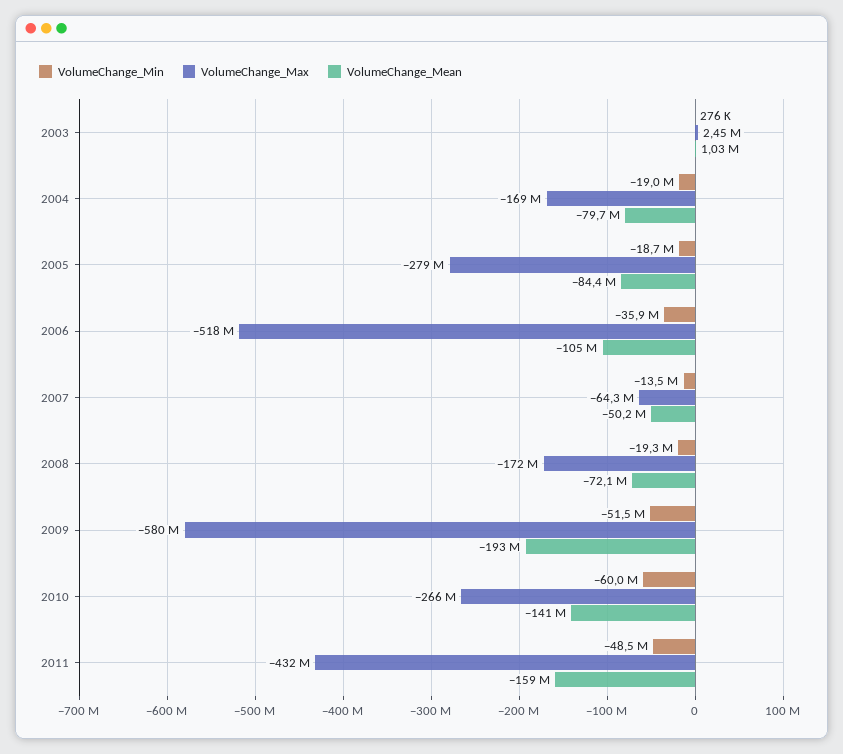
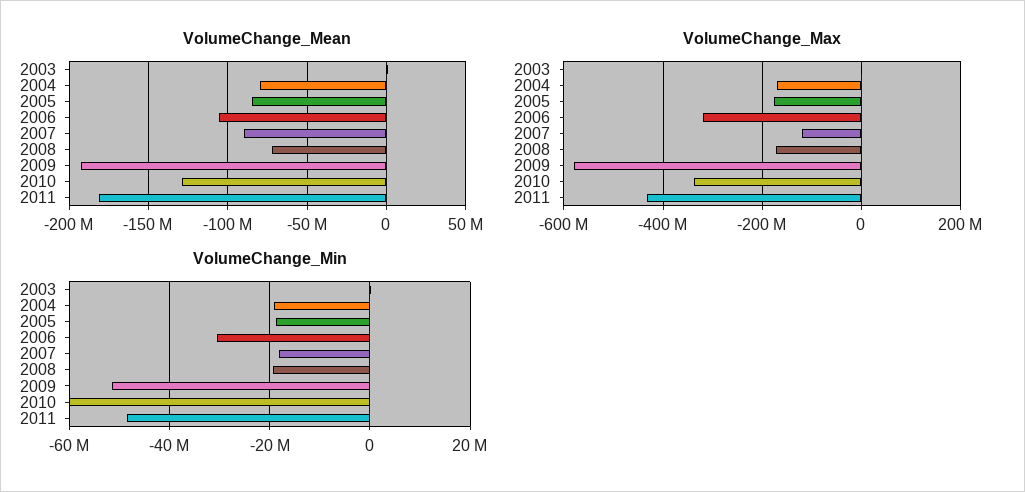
VolumeChange_Max, 2005: -279000000 -> -180000000
VolumeChange_Min, 2006: -35900000 -> -30000000
VolumeChange_Max, 2006: -518000000 -> -320000000
VolumeChange_Min, 2007: -13500000 -> -18000000
VolumeChange_Max, 2007: -64300000 -> -120000000
VolumeChange_Mean, 2007: -50200000 -> -90000000
VolumeChange_Max, 2010: -266000000 -> -340000000
VolumeChange_Mean, 2010: -141000000 -> -130000000
VolumeChange_Mean, 2011: -159000000 -> -180000000

